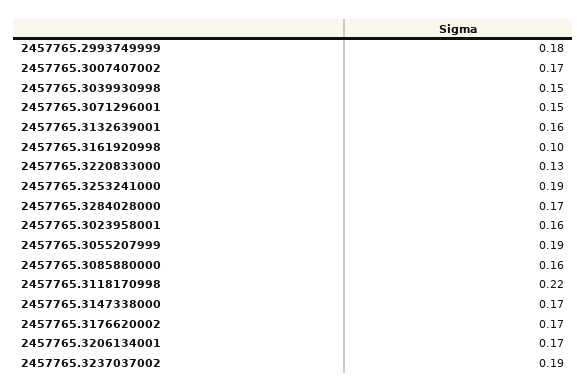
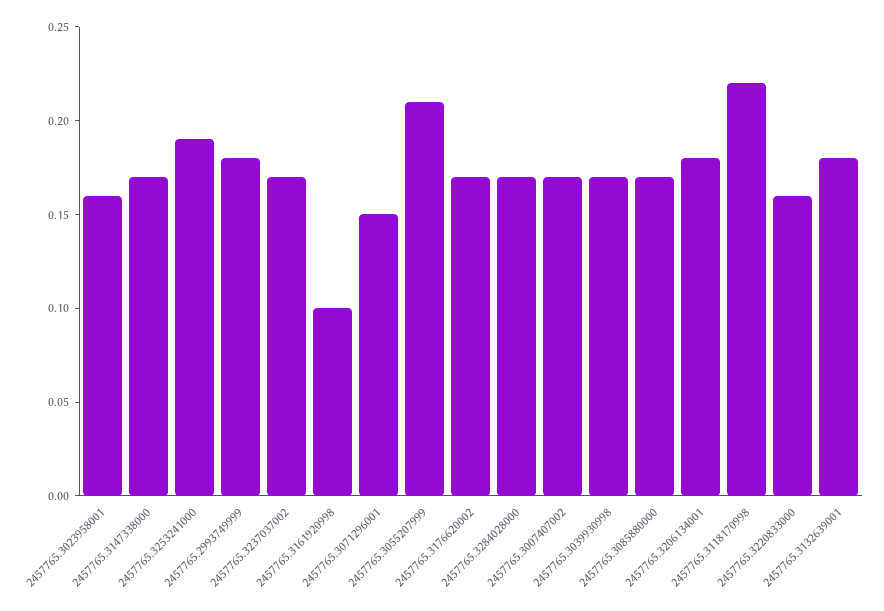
2457765.3039930998: 0.15 -> 0.17
2457765.3132639001: 0.16 -> 0.18
2457765.3220833000: 0.13 -> 0.16
2457765.3055207999: 0.19 -> 0.21
2457765.3085880000: 0.16 -> 0.17
2457765.3206134001: 0.17 -> 0.18
2457765.3237037002: 0.19 -> 0.17

